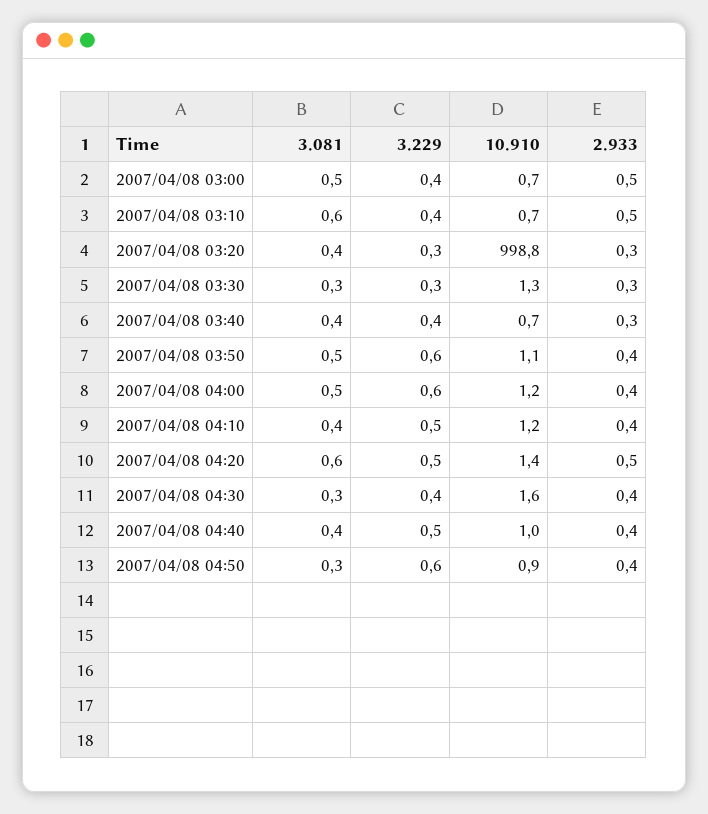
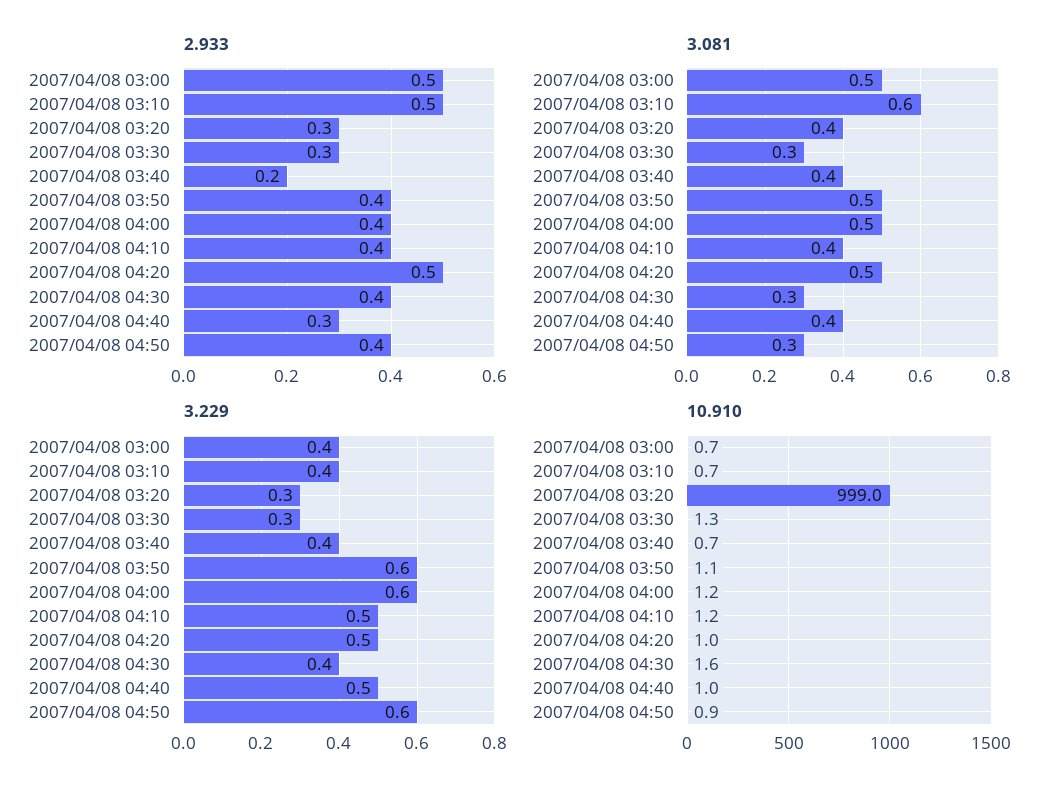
10.910, 2007/04/08 03:20: 998.8 -> 999
2.933, 2007/04/08 03:40: 0.3 -> 0.2
3.081, 2007/04/08 04:20: 0.6 -> 0.5
10.910, 2007/04/08 04:20: 1.4 -> 1
2.933, 2007/04/08 04:40: 0.4 -> 0.3

